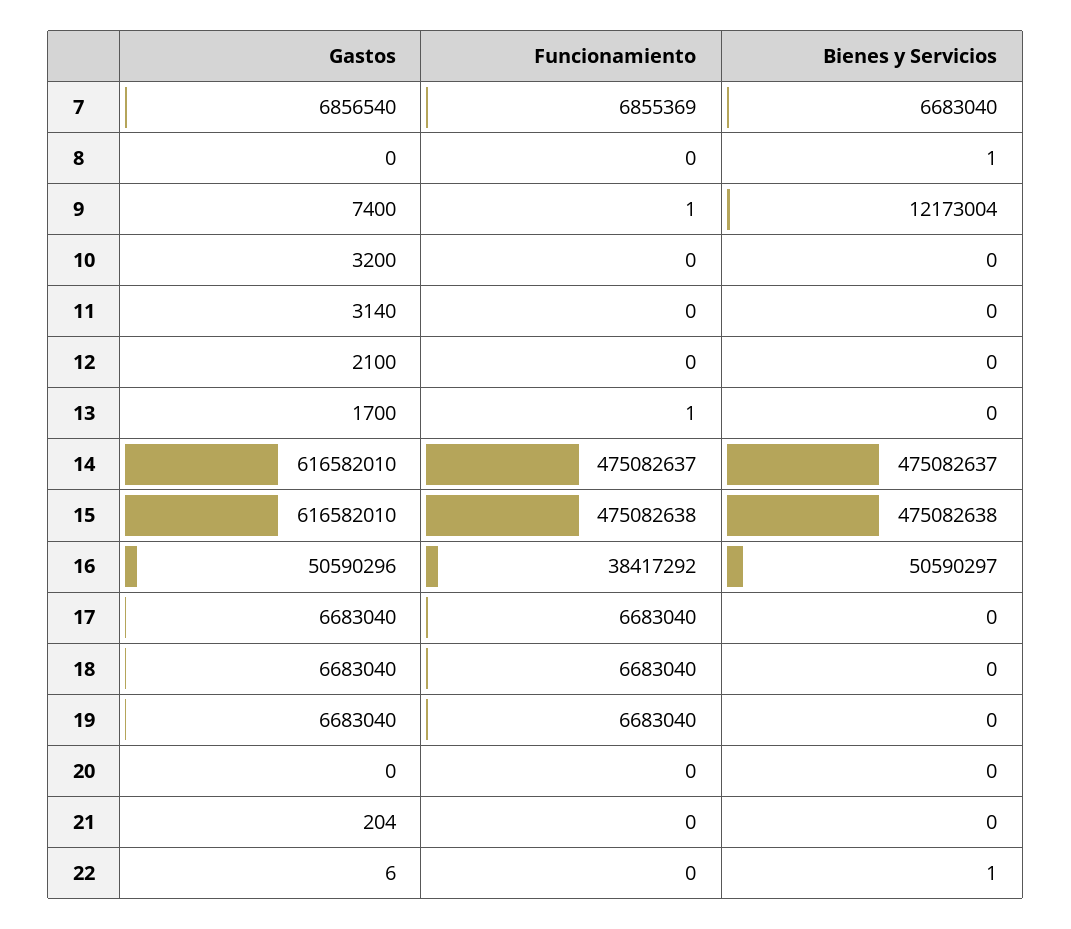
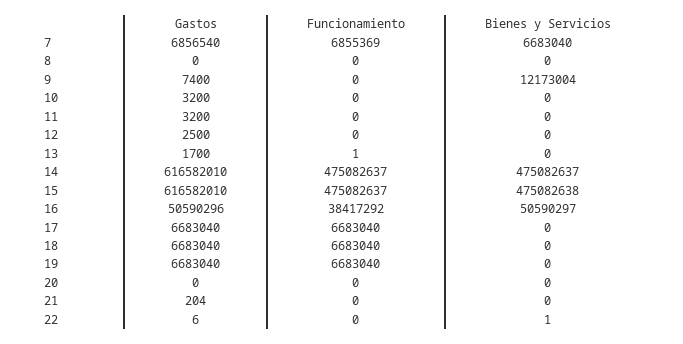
Bienes y Servicios, 8: 1 -> 0
Funcionamiento, 9: 1 -> 0
Gastos, 11: 3140 -> 3200
Gastos, 12: 2100 -> 2500
Funcionamiento, 15: 475082638 -> 475082637

